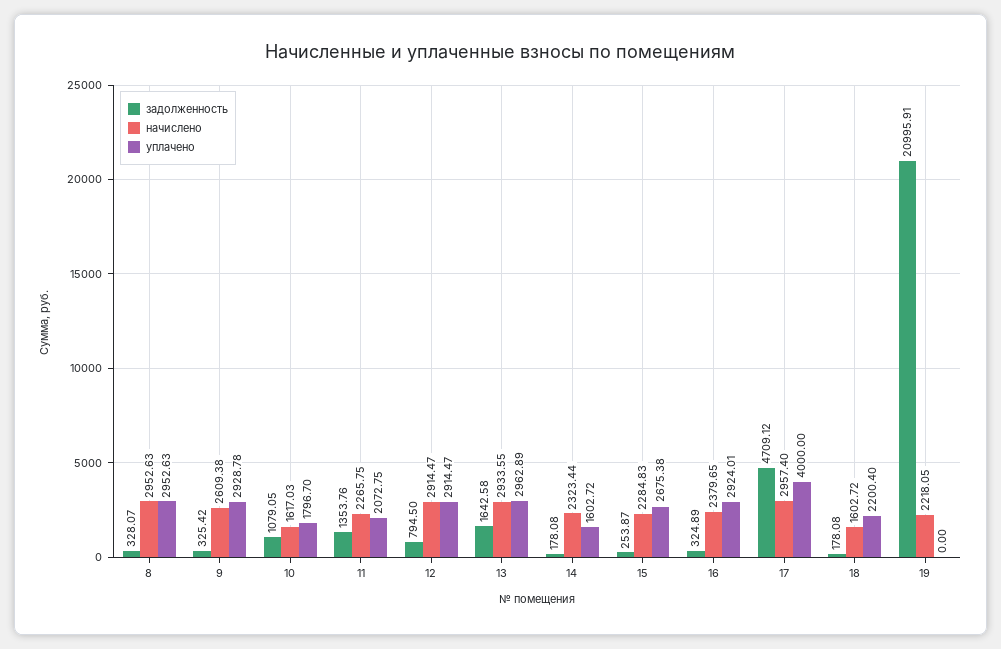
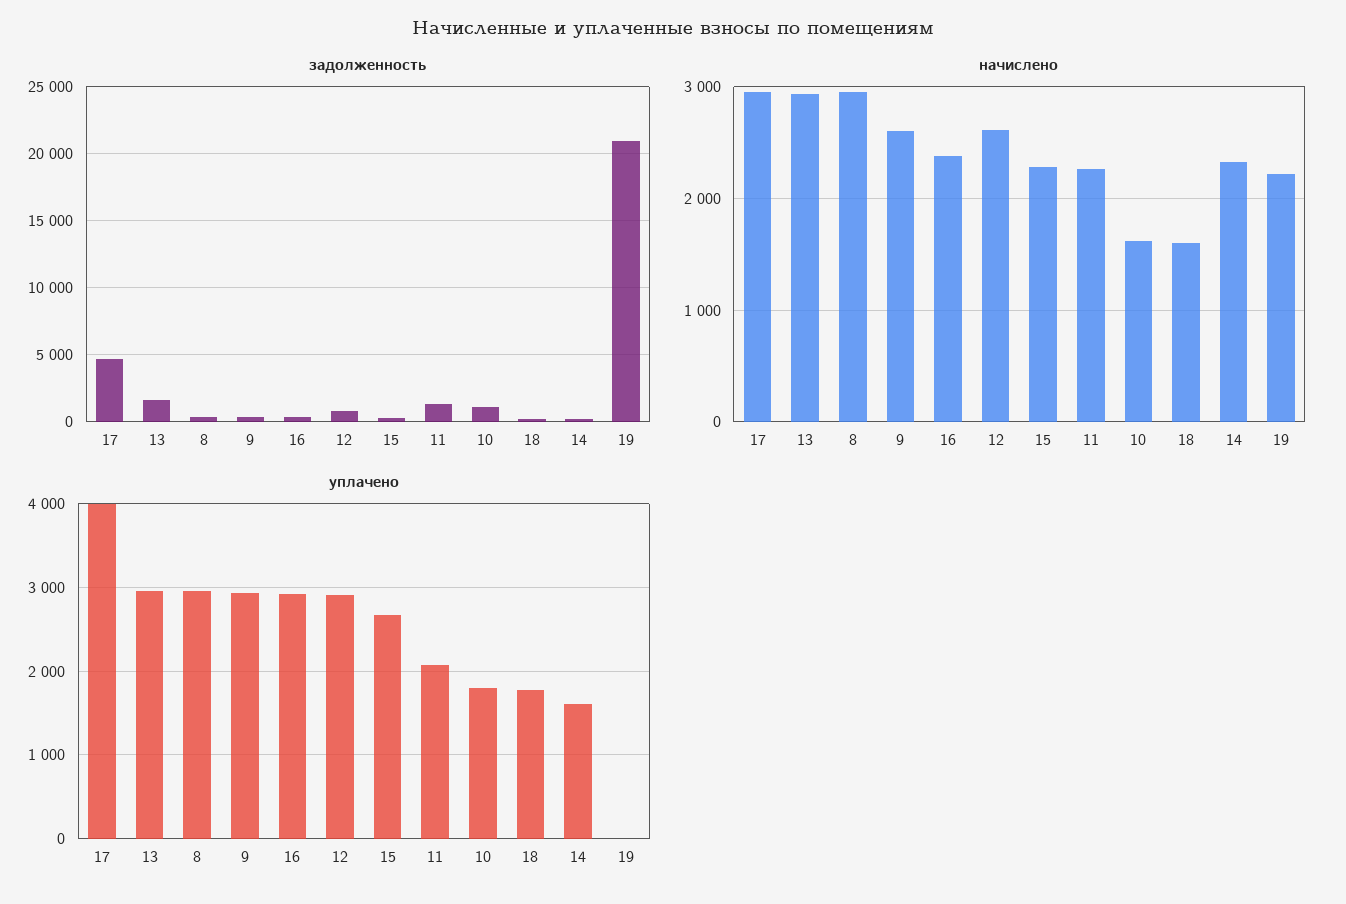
начислено, 12: 2914.47 -> 2600
уплачено, 18: 2200.4 -> 1800

